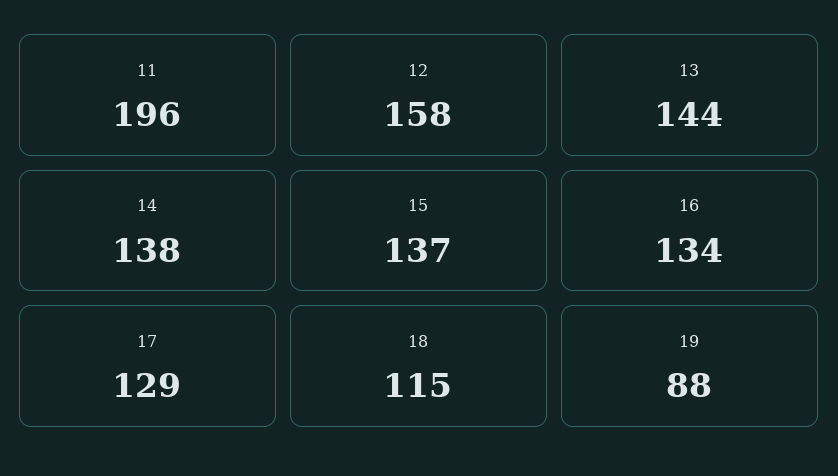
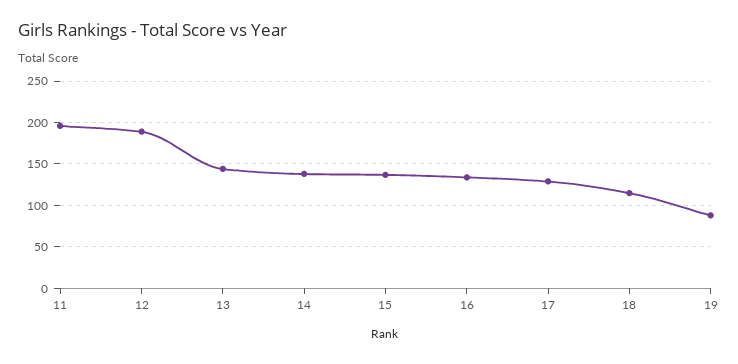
12: 158 -> 190

